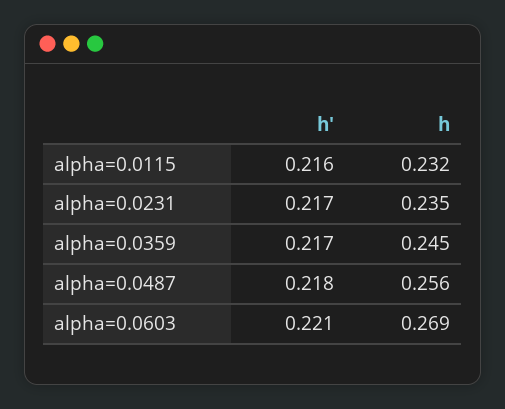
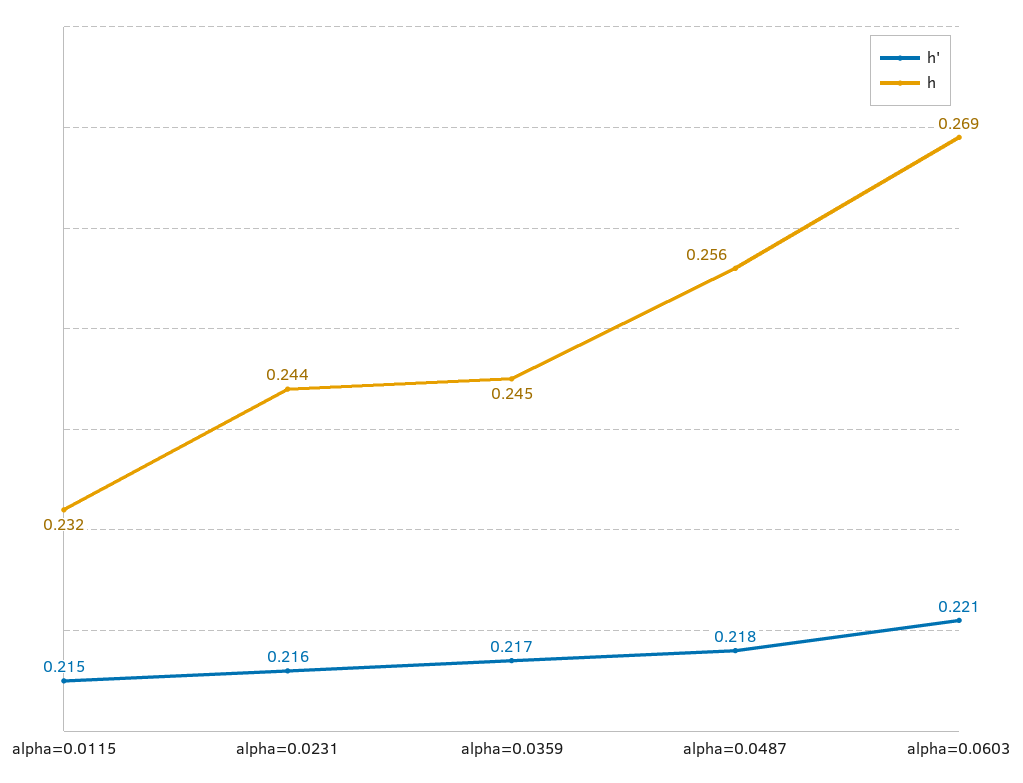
h', alpha=0.0115: 0.216 -> 0.215
h', alpha=0.0231: 0.217 -> 0.216
h, alpha=0.0231: 0.235 -> 0.244

